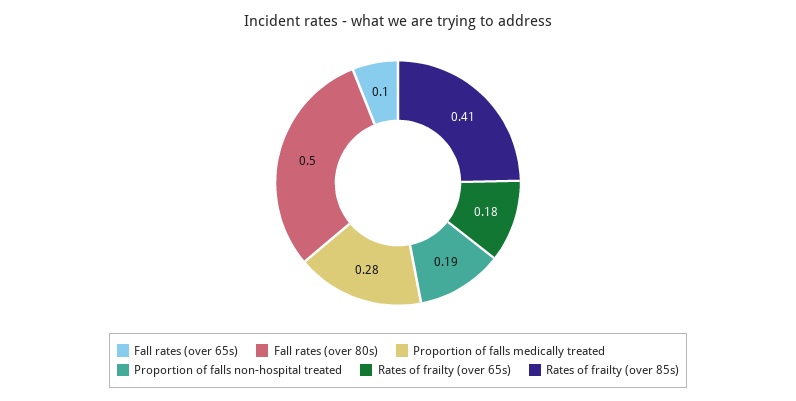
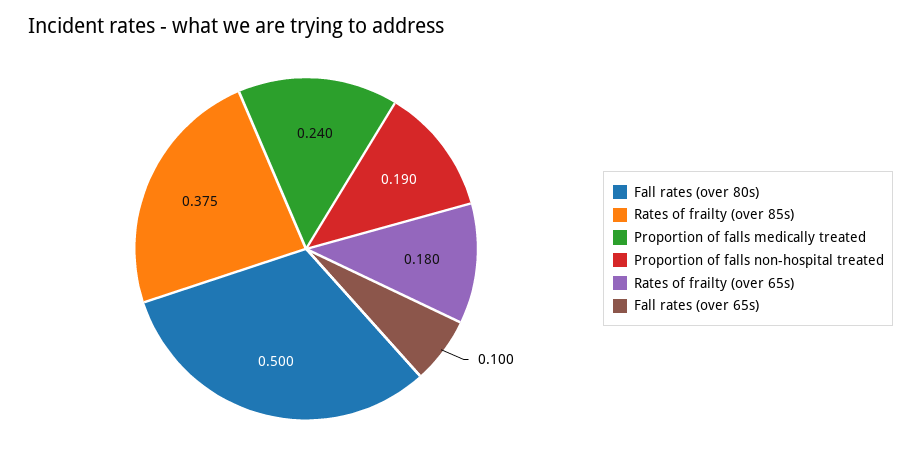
Proportion of falls medically treated: 0.28 -> 0.24
Rates of frailty (over 85s): 0.41 -> 0.375

